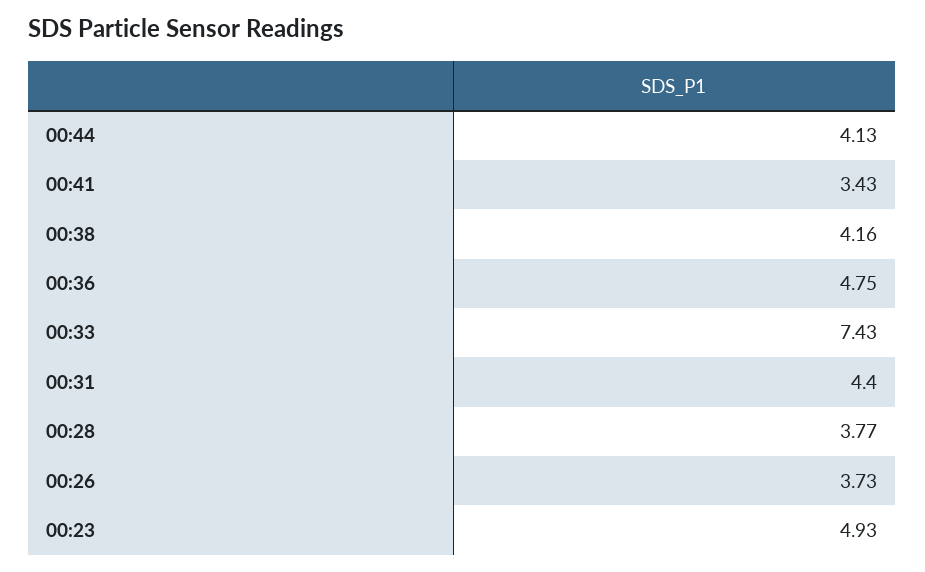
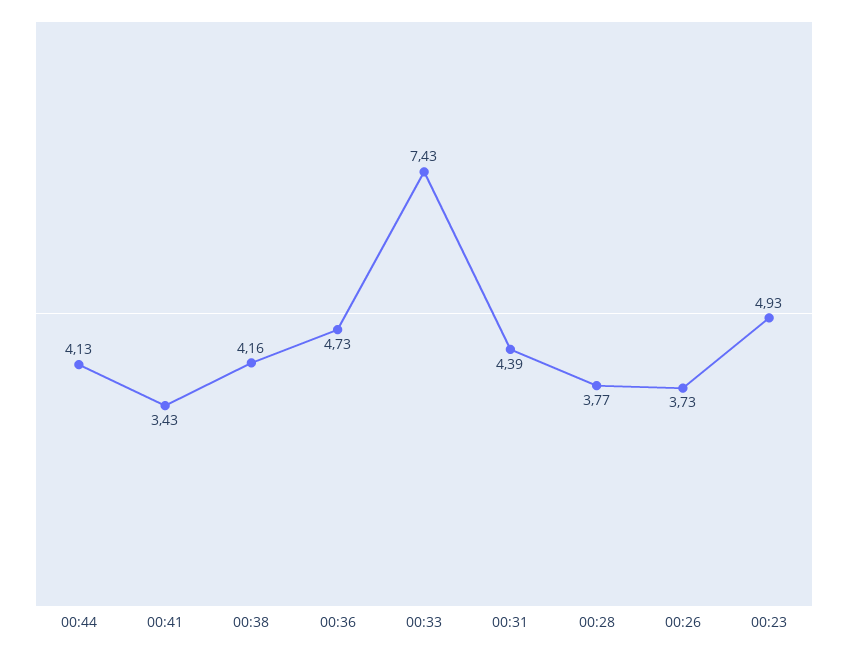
00:36: 4.75 -> 4.73
00:31: 4.4 -> 4.39

